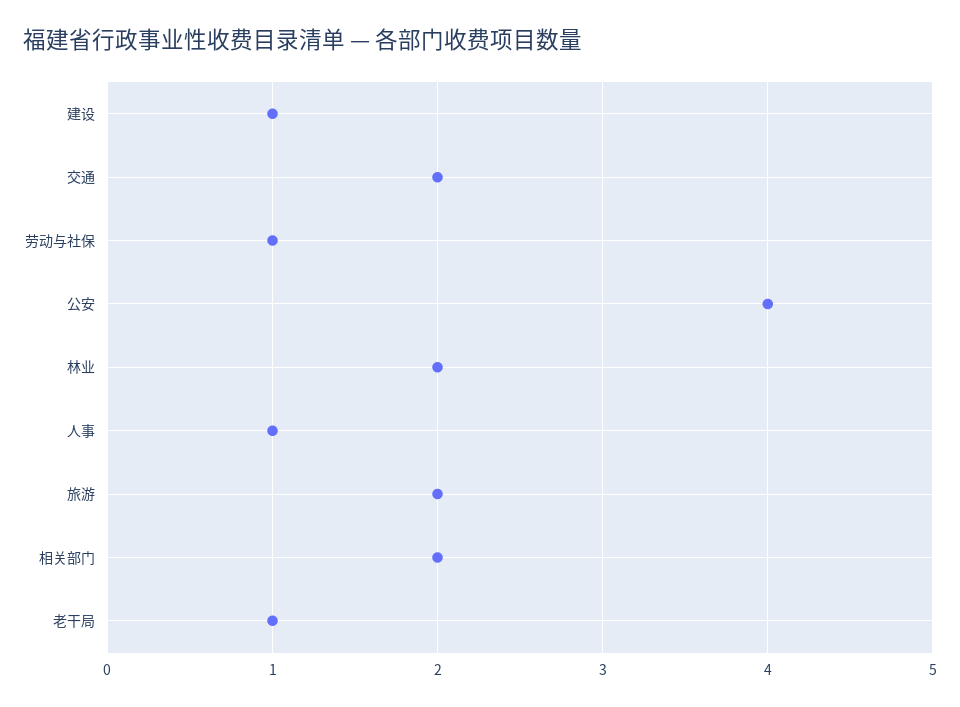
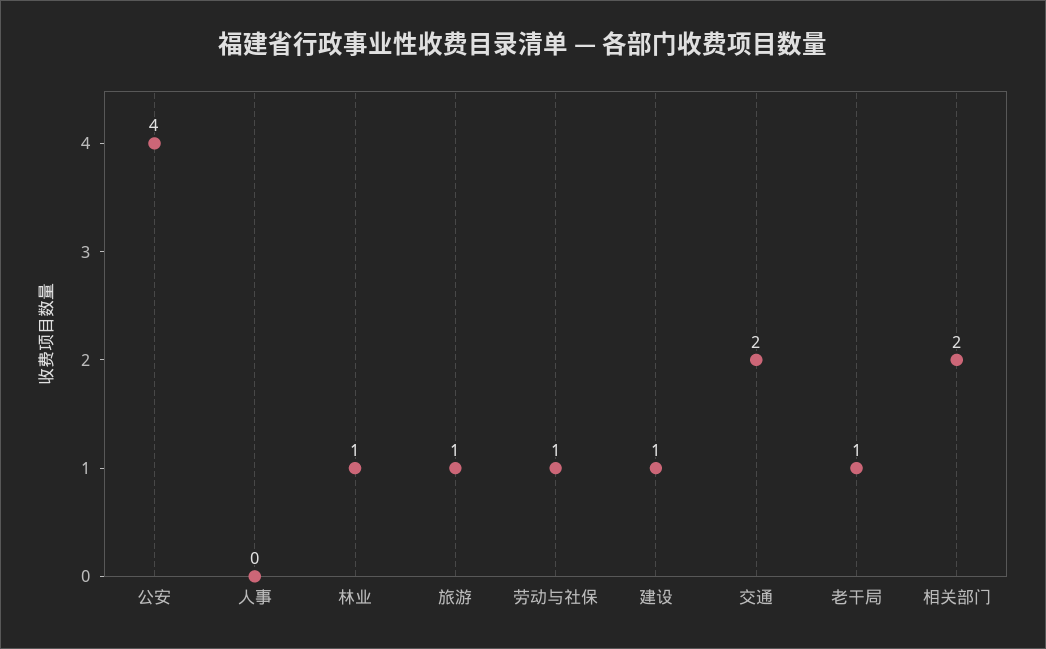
林业: 2 -> 1
人事: 1 -> 0
旅游: 2 -> 1

